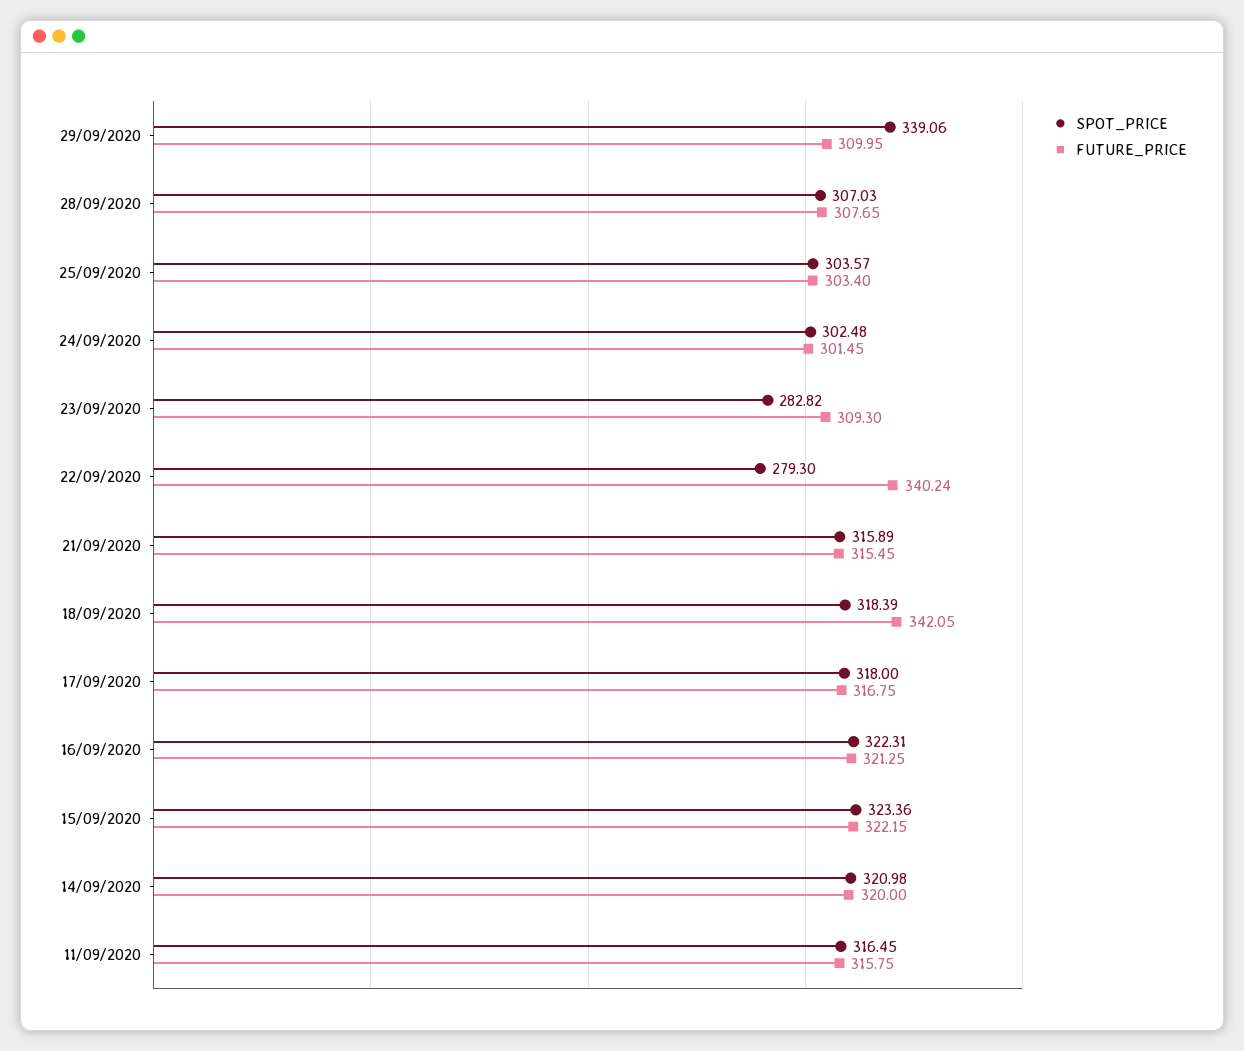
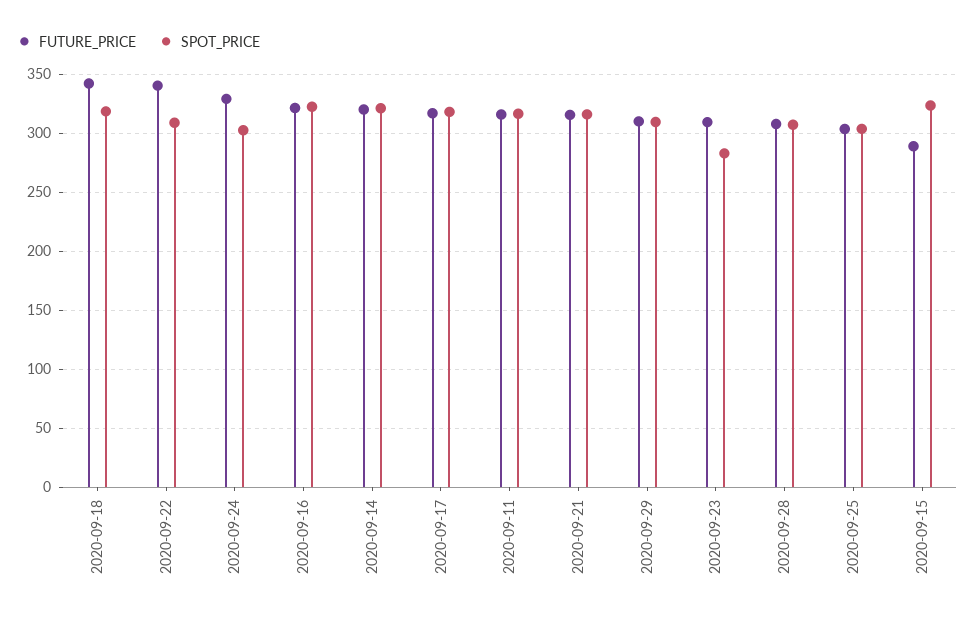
SPOT_PRICE, 29/09/2020: 339.06 -> 310
FUTURE_PRICE, 24/09/2020: 301.45 -> 330
SPOT_PRICE, 22/09/2020: 279.3 -> 310
FUTURE_PRICE, 15/09/2020: 322.15 -> 290

